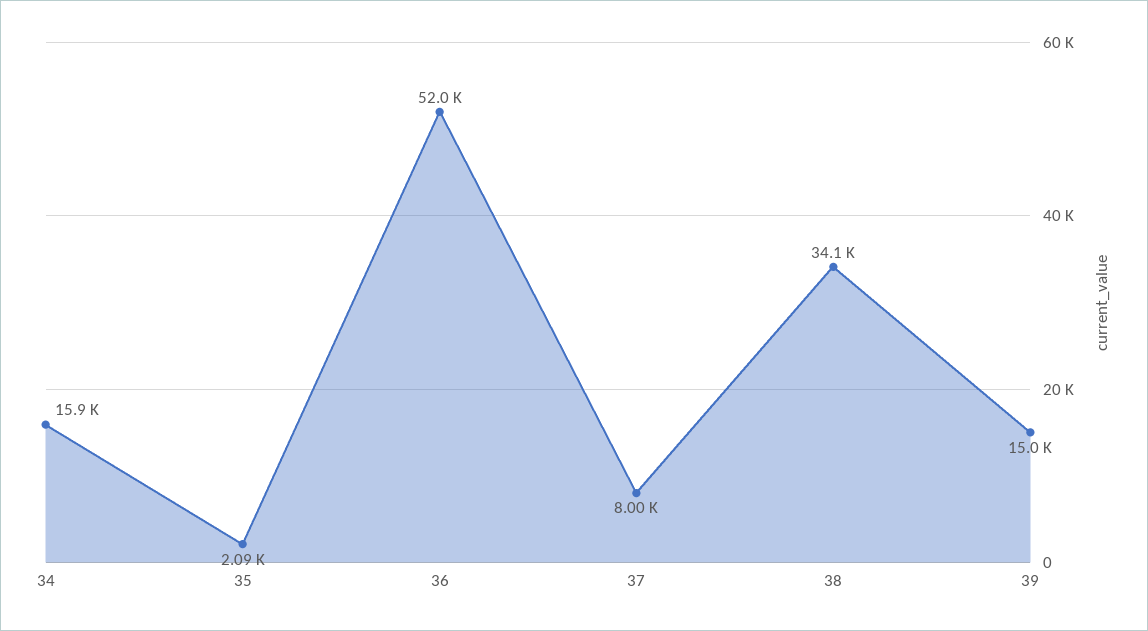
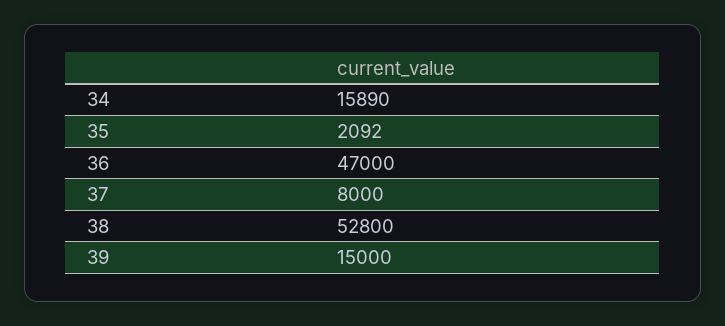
36: 52000 -> 47000
38: 34100 -> 52800

